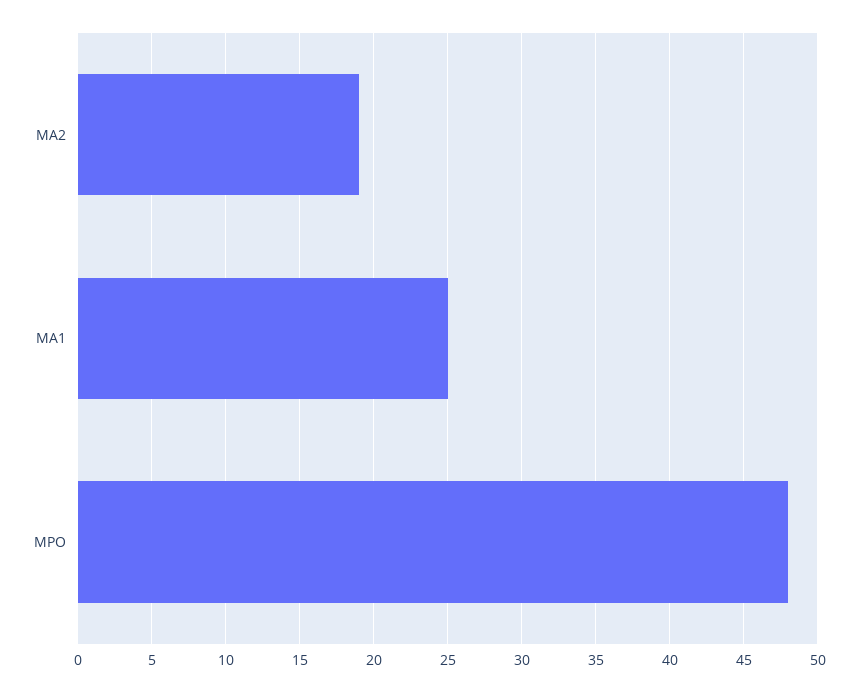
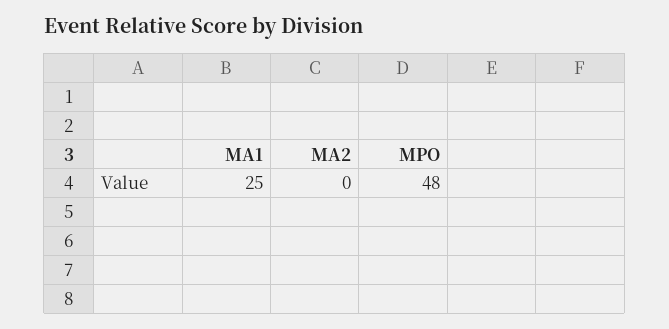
MA2: 19 -> 0

